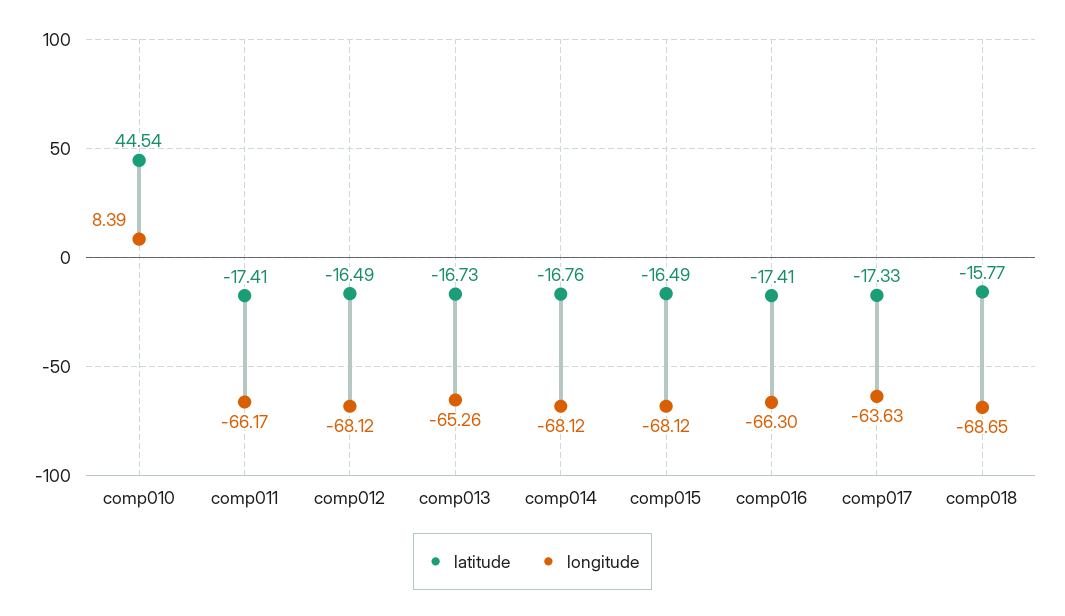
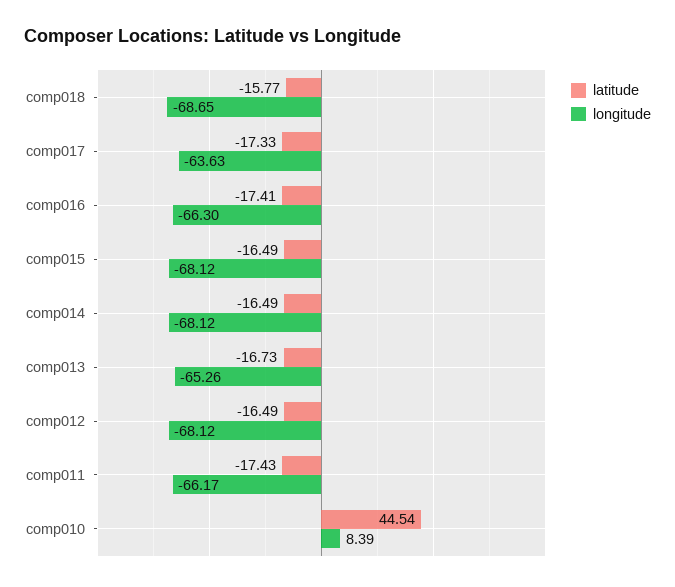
latitude, comp011: -17.41 -> -17.43
latitude, comp014: -16.76 -> -16.49

